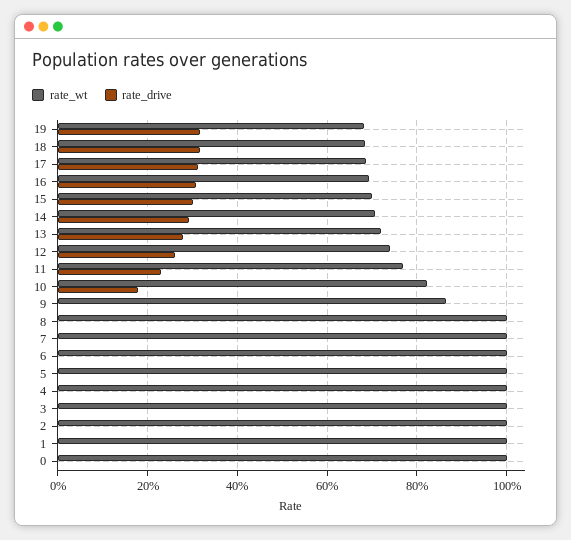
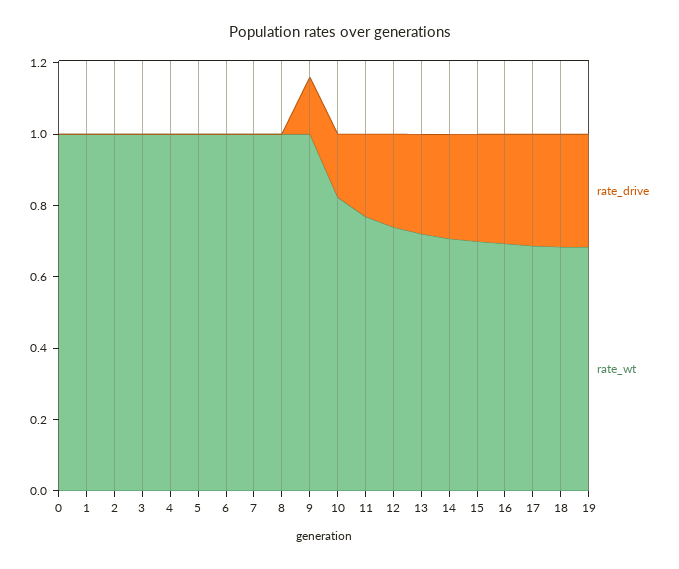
rate_wt, 9: 0.86 -> 1
rate_drive, 9: 0 -> 0.15

